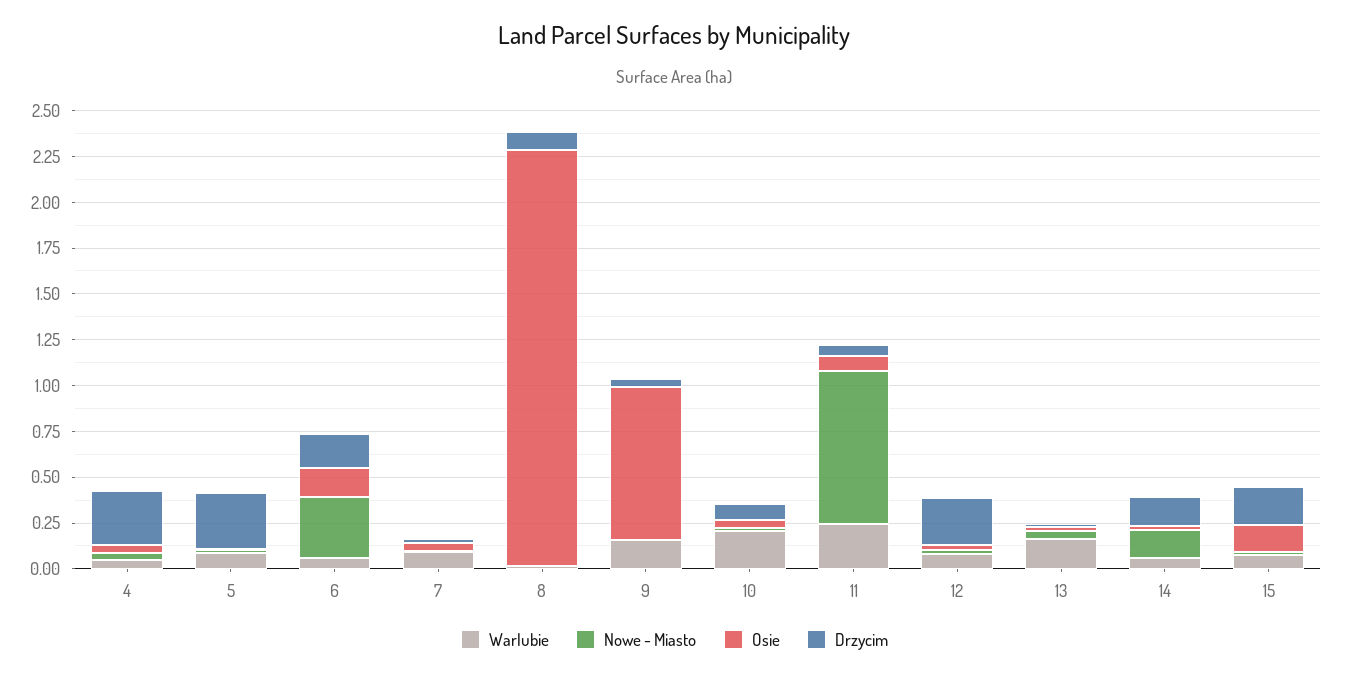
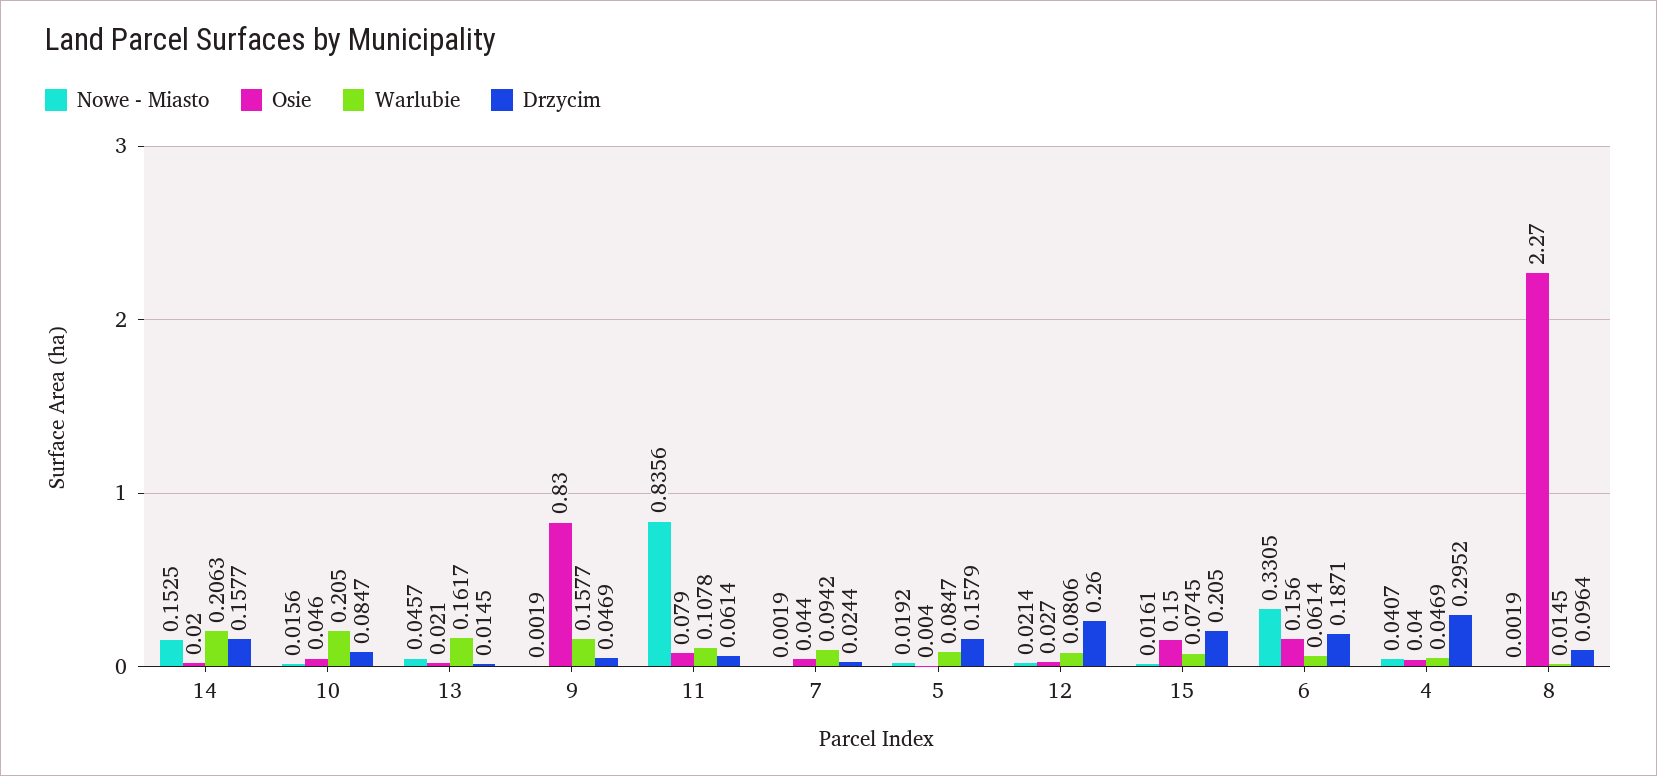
Drzycim, 5: 0.3 -> 0.1579
Warlubie, 11: 0.25 -> 0.1078
Warlubie, 14: 0.05 -> 0.2063

